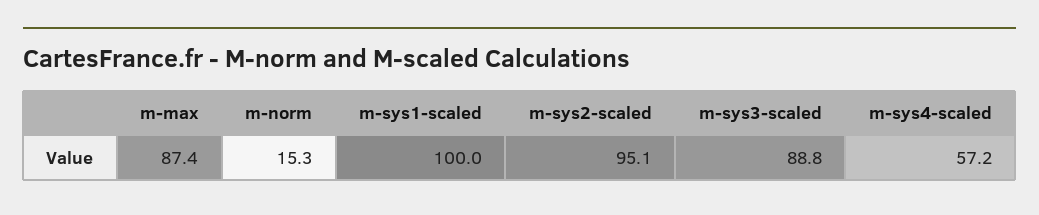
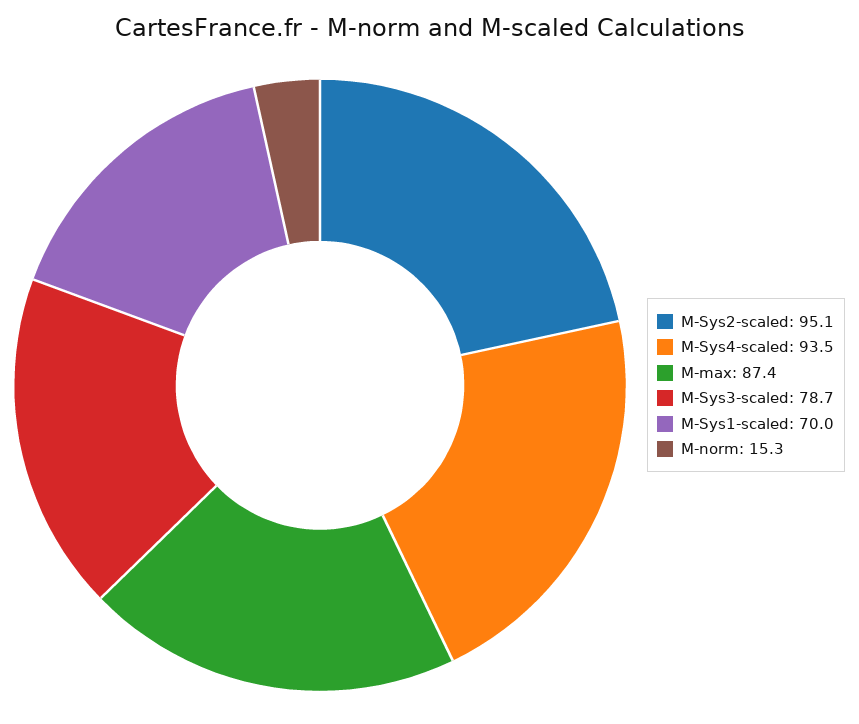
m-sys1-scaled: 100 -> 70
m-sys3-scaled: 88.8 -> 78.7
m-sys4-scaled: 57.2 -> 93.5

